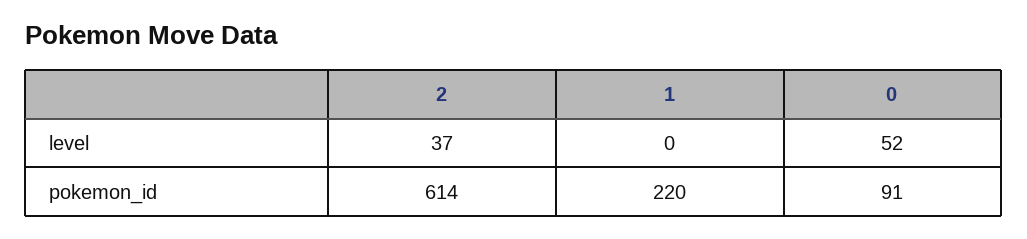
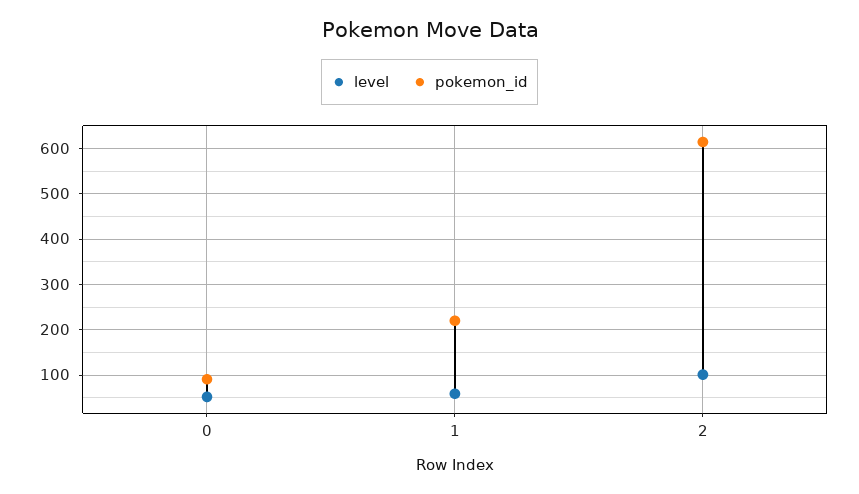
level, 2: 37 -> 100
level, 1: 0 -> 60

